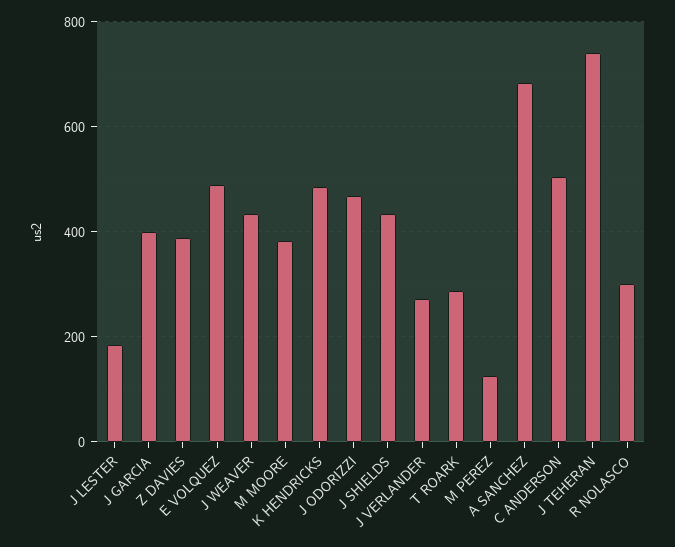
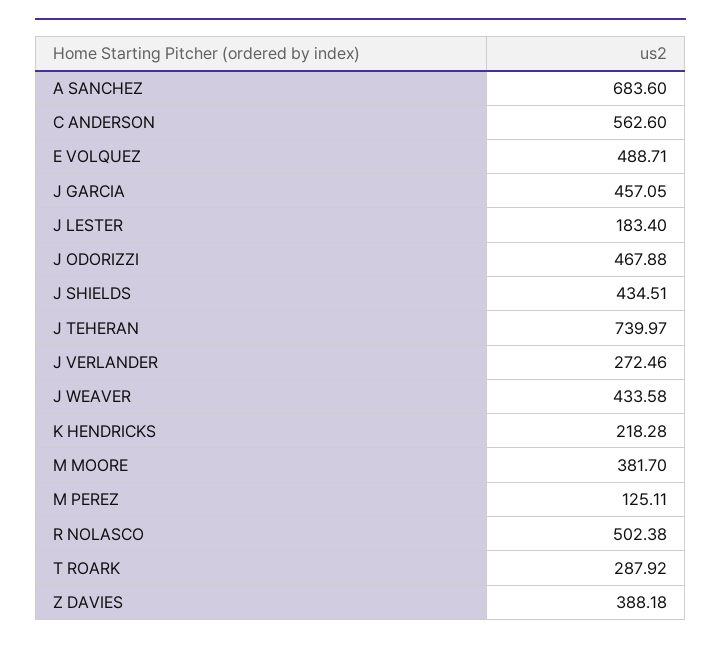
J GARCIA: 400 -> 457.05
K HENDRICKS: 480 -> 218.28
C ANDERSON: 500 -> 562.6
R NOLASCO: 300 -> 502.38

